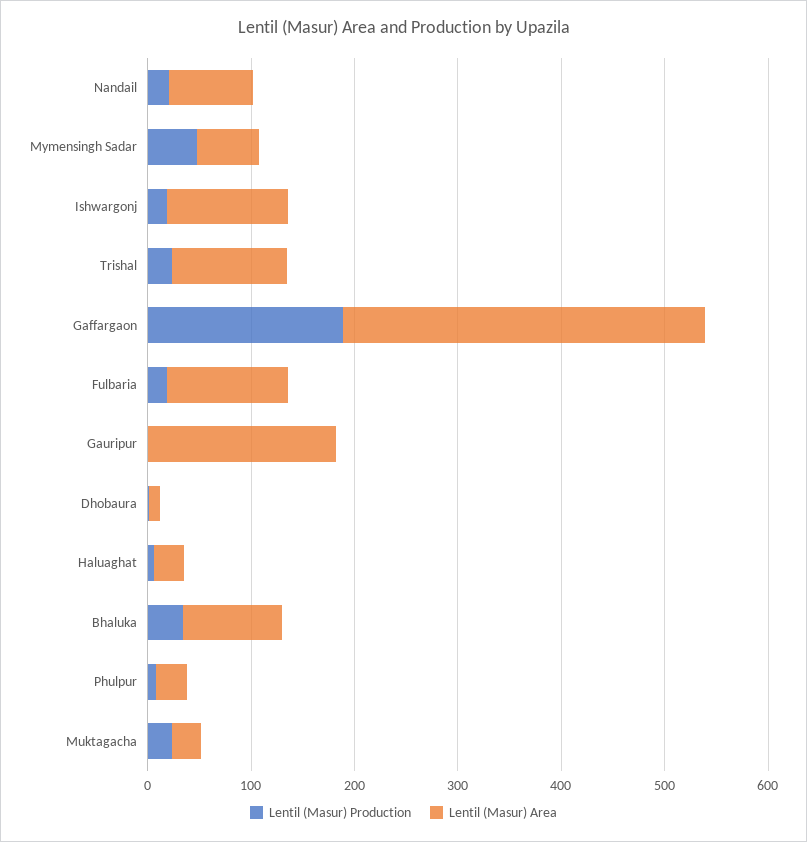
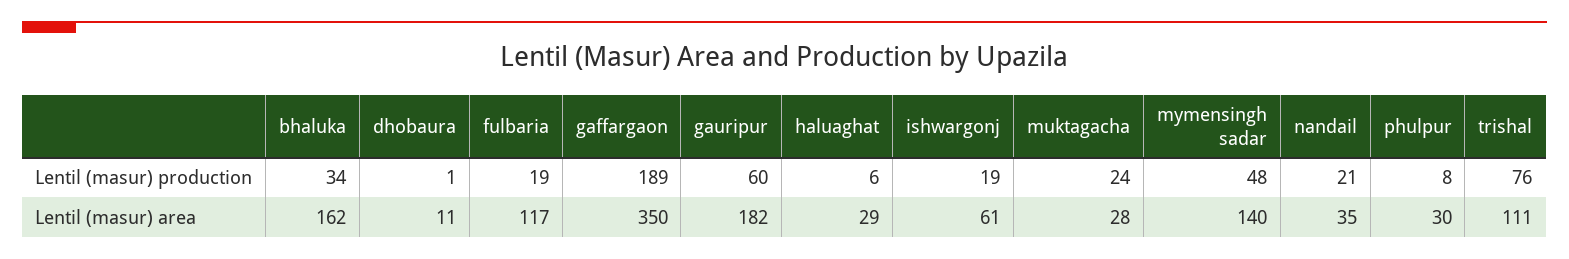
Lentil (Masur) Area, Nandail: 80 -> 35
Lentil (Masur) Area, Mymensingh Sadar: 60 -> 140
Lentil (Masur) Area, Ishwargonj: 120 -> 61
Lentil (Masur) Production, Trishal: 20 -> 76
Lentil (Masur) Production, Gauripur: 0 -> 60
Lentil (Masur) Area, Bhaluka: 100 -> 162

